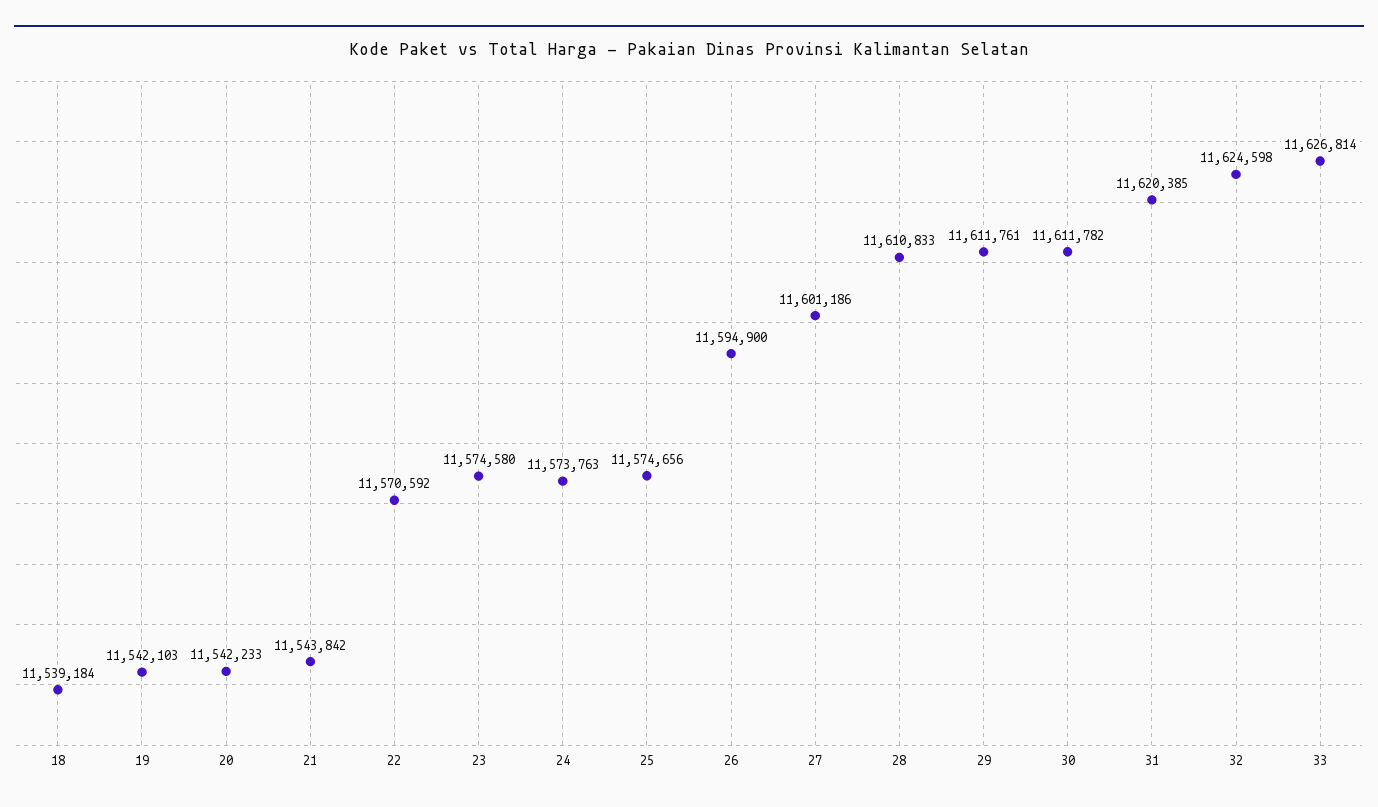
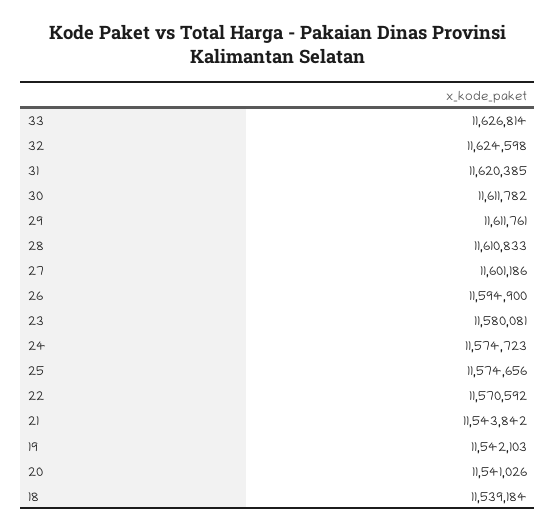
20: 11542233 -> 11541026
23: 11574580 -> 11580081
24: 11573763 -> 11574723

